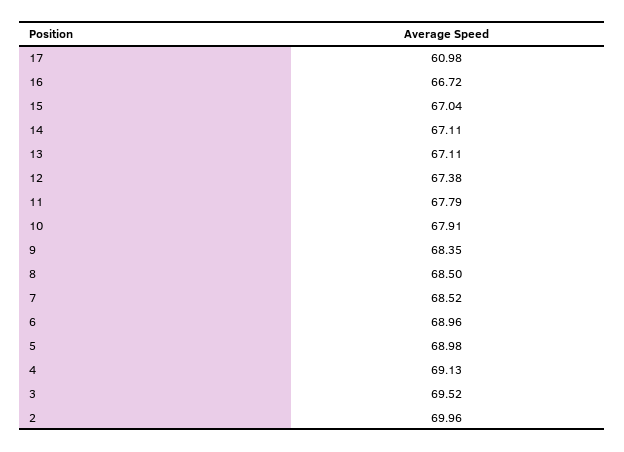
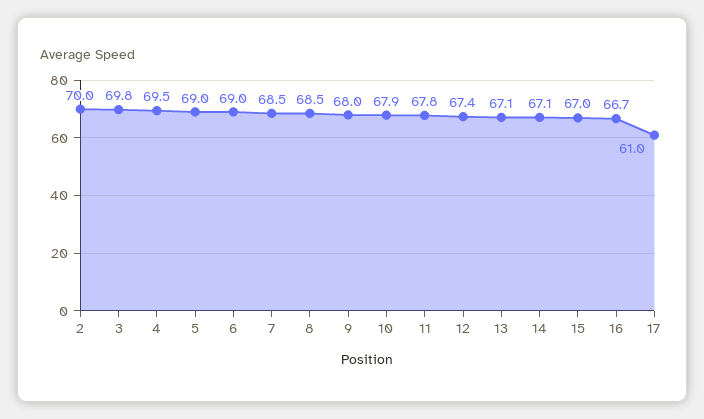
9: 68.35 -> 68
4: 69.13 -> 69.5
3: 69.52 -> 69.8

